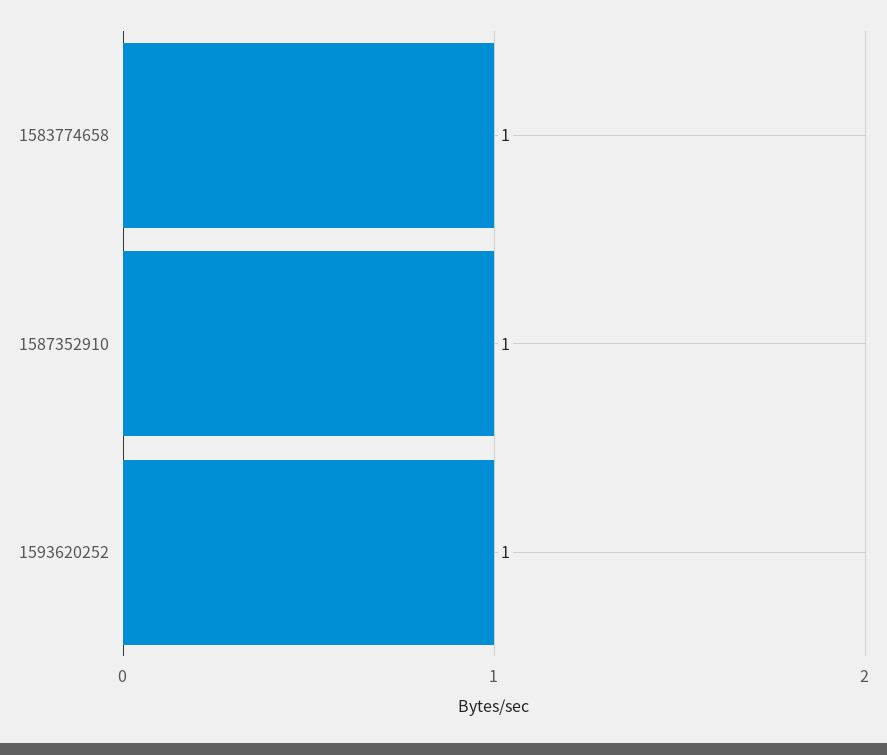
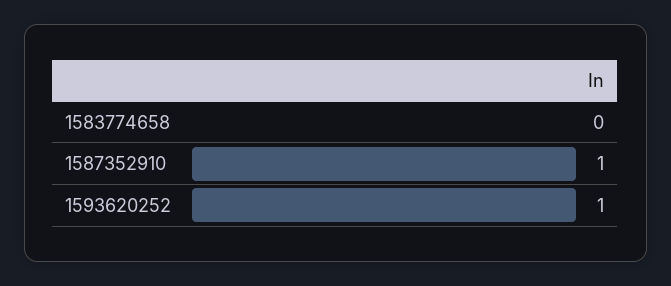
1583774658: 1 -> 0

